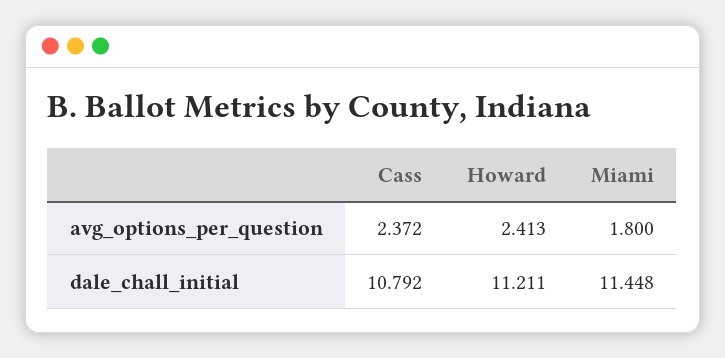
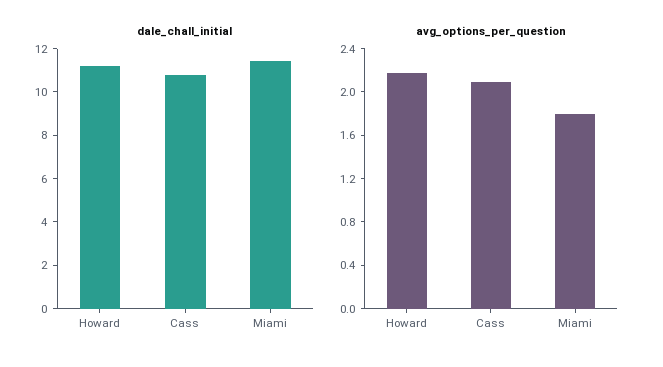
avg_options_per_question, Cass: 2.372 -> 2.1
avg_options_per_question, Howard: 2.413 -> 2.2

